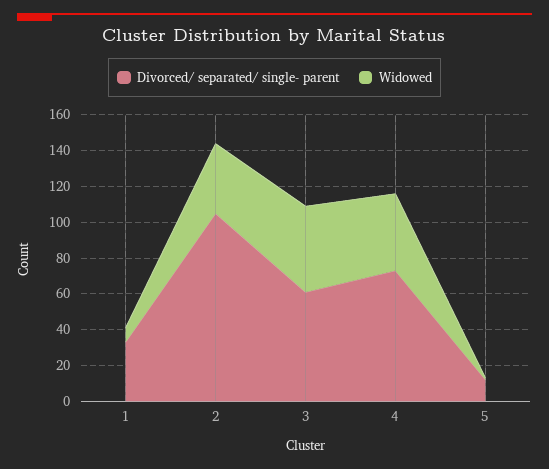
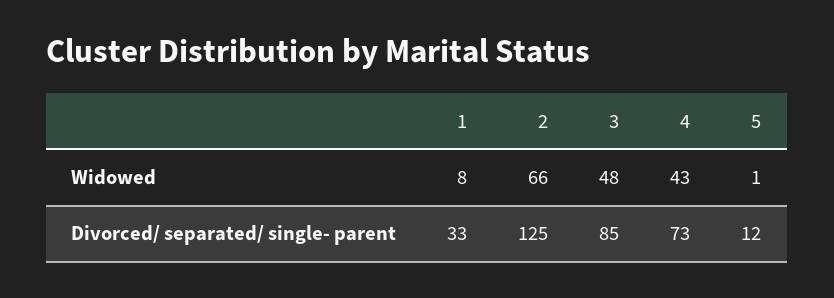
Divorced/ separated/ single- parent, 2: 105 -> 125
Widowed, 2: 40 -> 66
Divorced/ separated/ single- parent, 3: 60 -> 85

